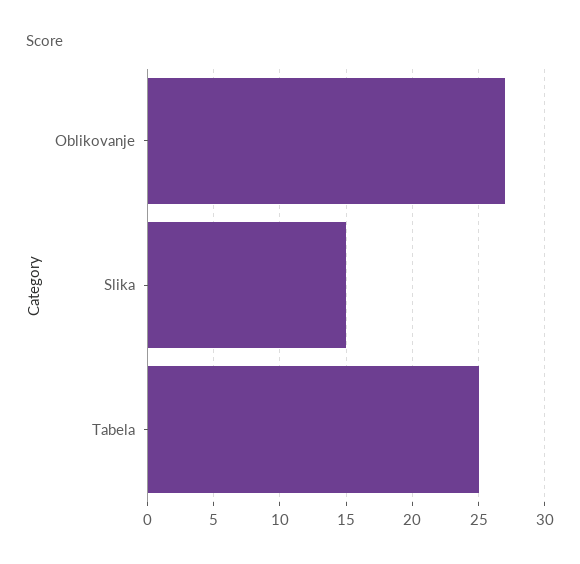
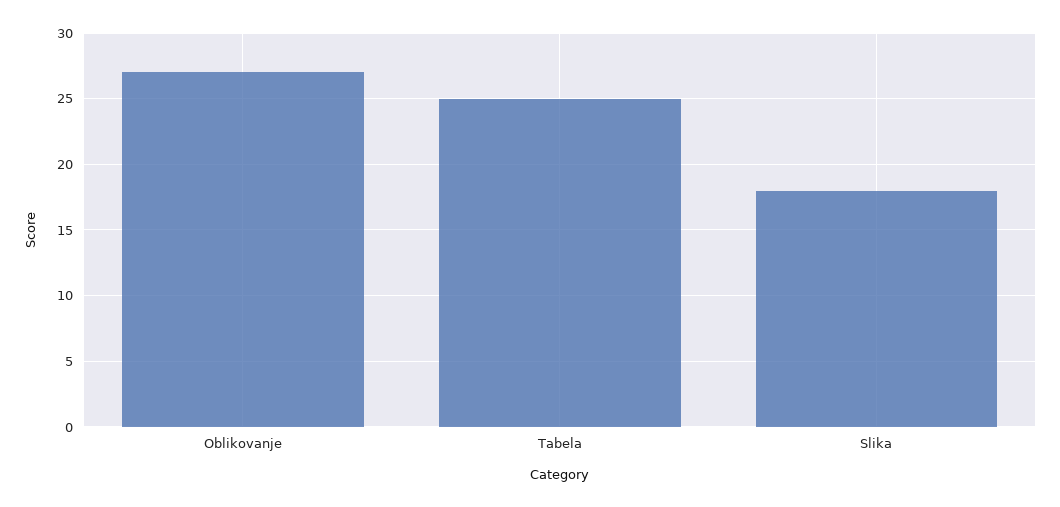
Slika: 15 -> 18

